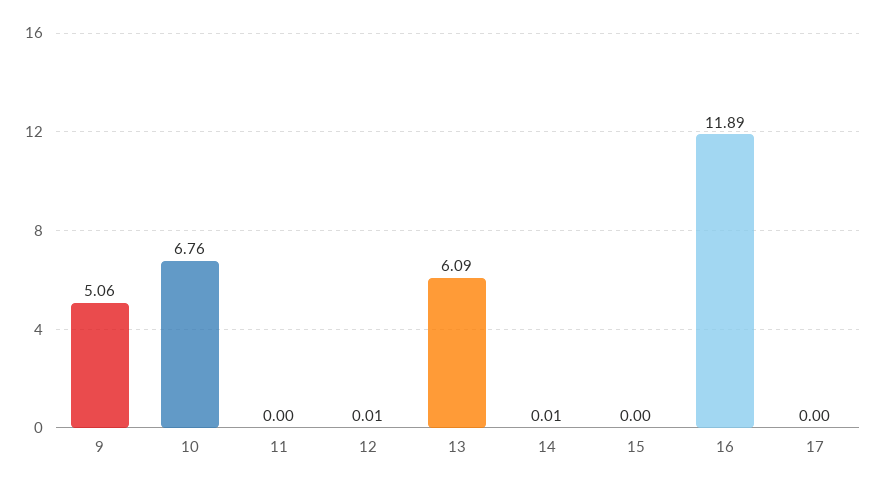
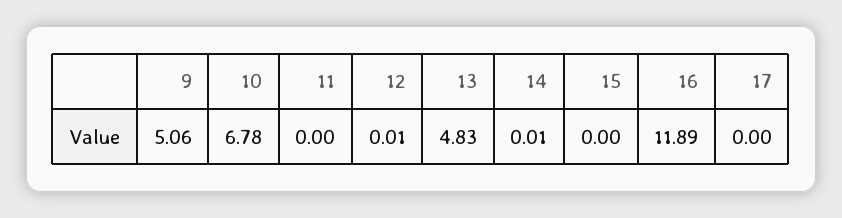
10: 6.76 -> 6.78
13: 6.09 -> 4.83

